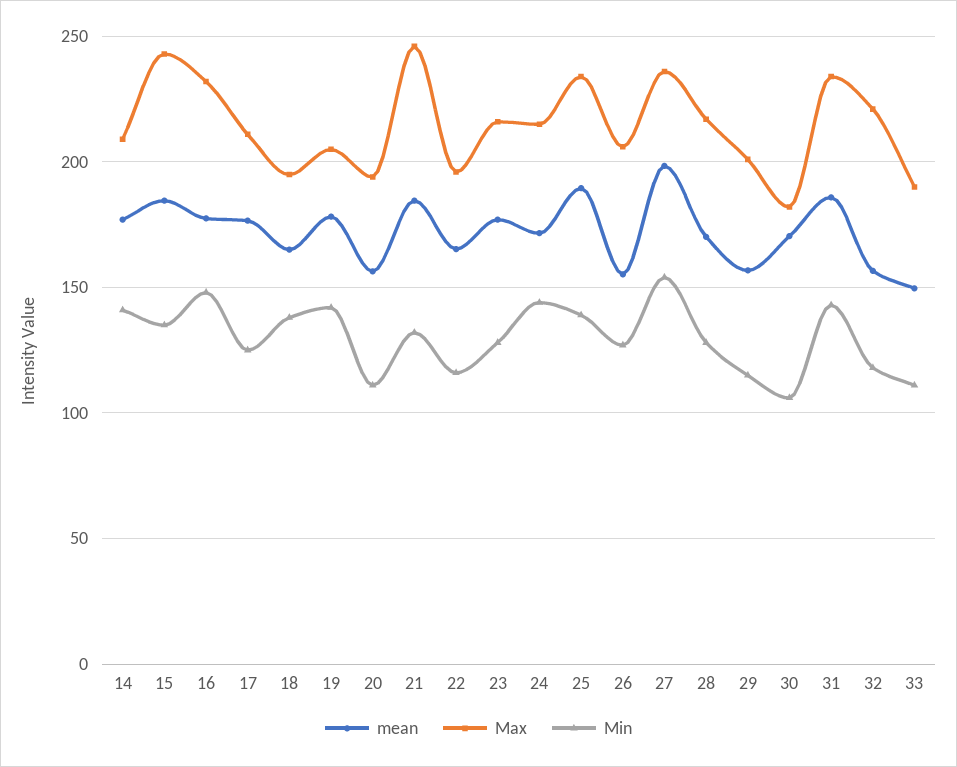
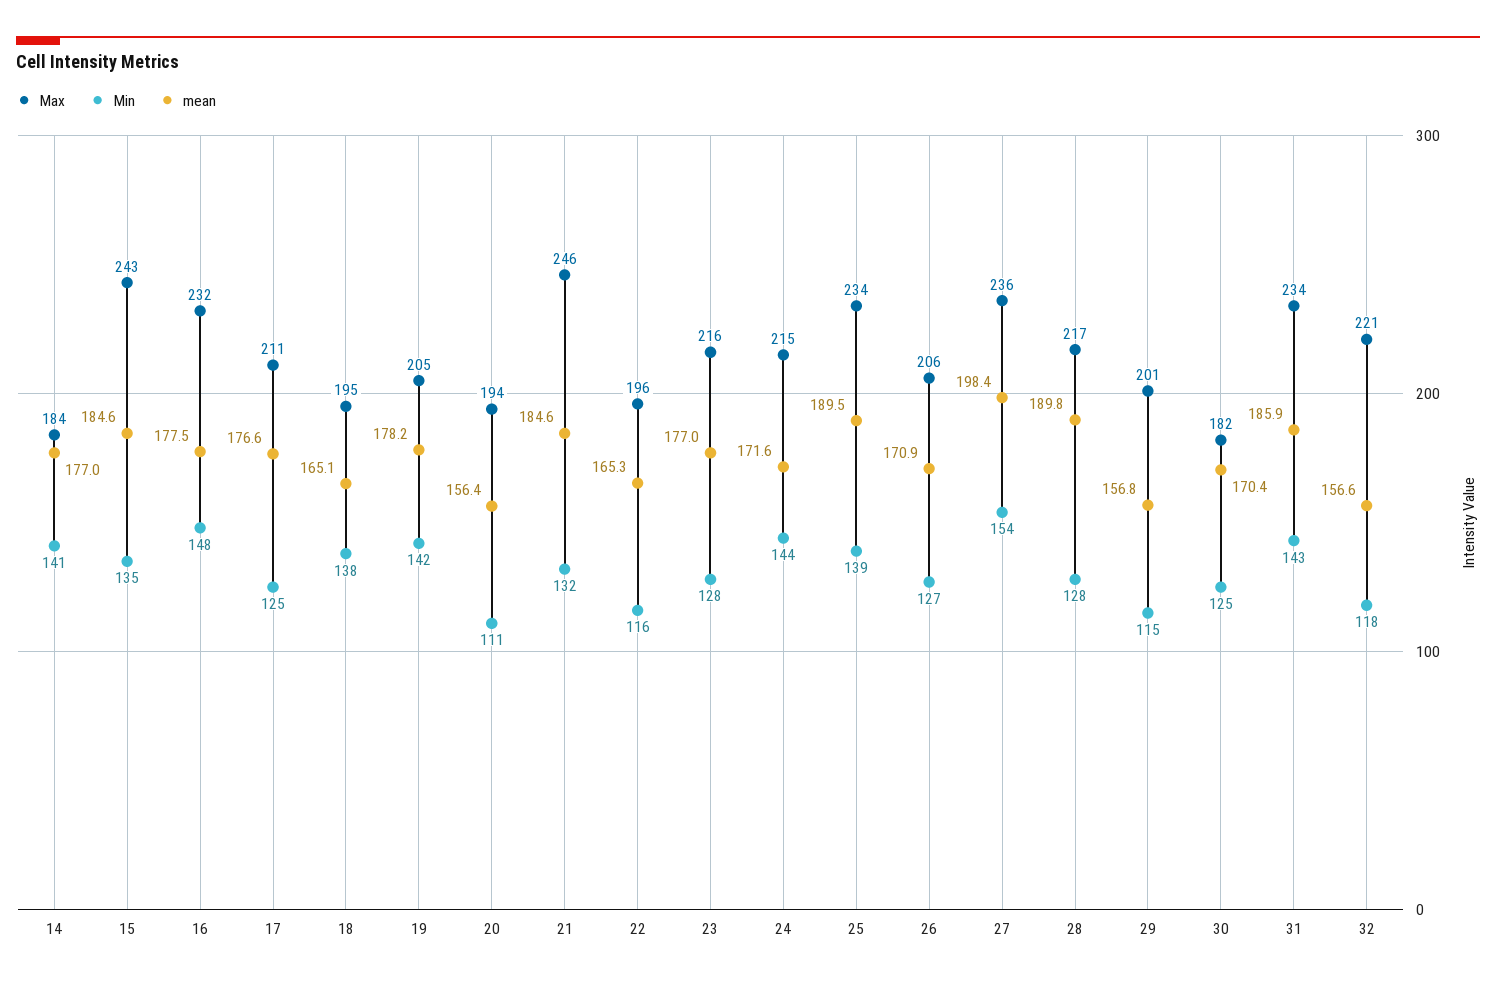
Max, 14: 210 -> 184
mean, 26: 155 -> 170.9
mean, 28: 170 -> 189.8
Min, 30: 105 -> 125
mean, 33: 150 -> none
Max, 33: 190 -> none
Min, 33: 110 -> none

